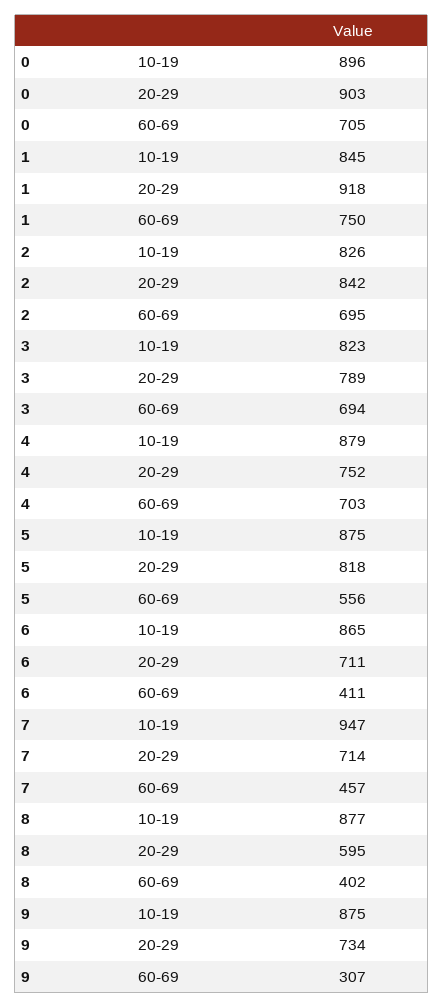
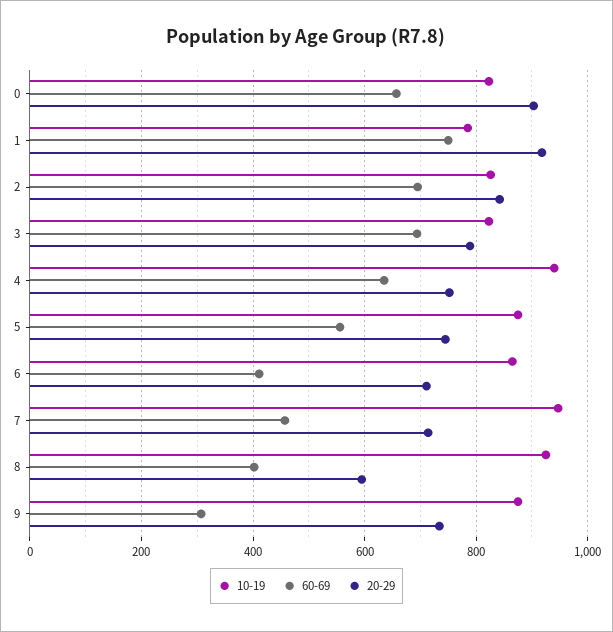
10-19, 0: 896 -> 820
60-69, 0: 705 -> 660
10-19, 1: 845 -> 780
10-19, 4: 879 -> 940
60-69, 4: 703 -> 640
20-29, 5: 818 -> 740
10-19, 8: 877 -> 920

